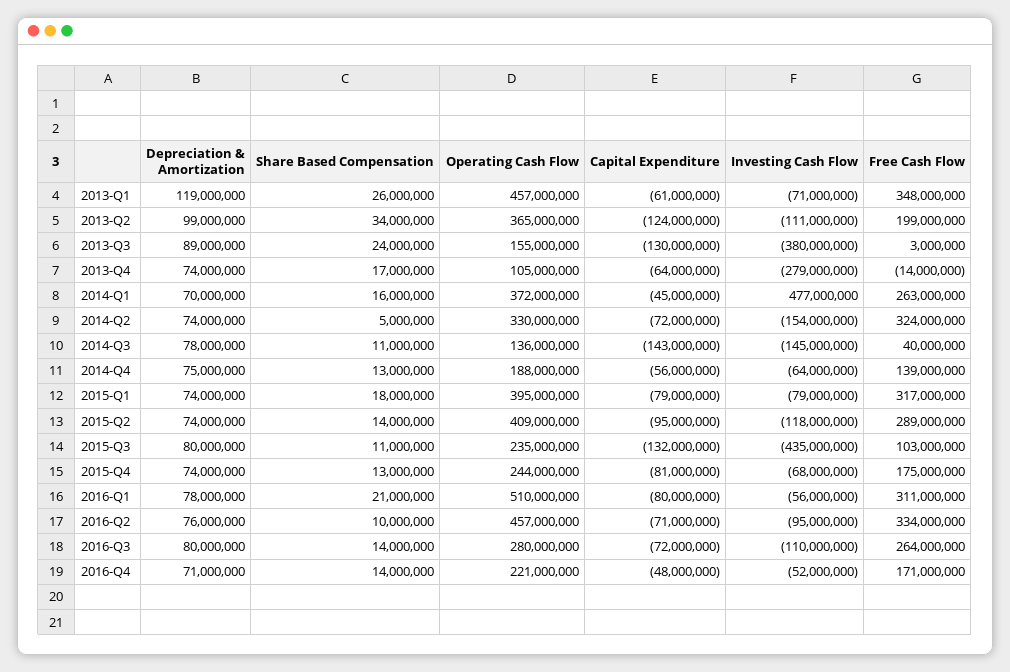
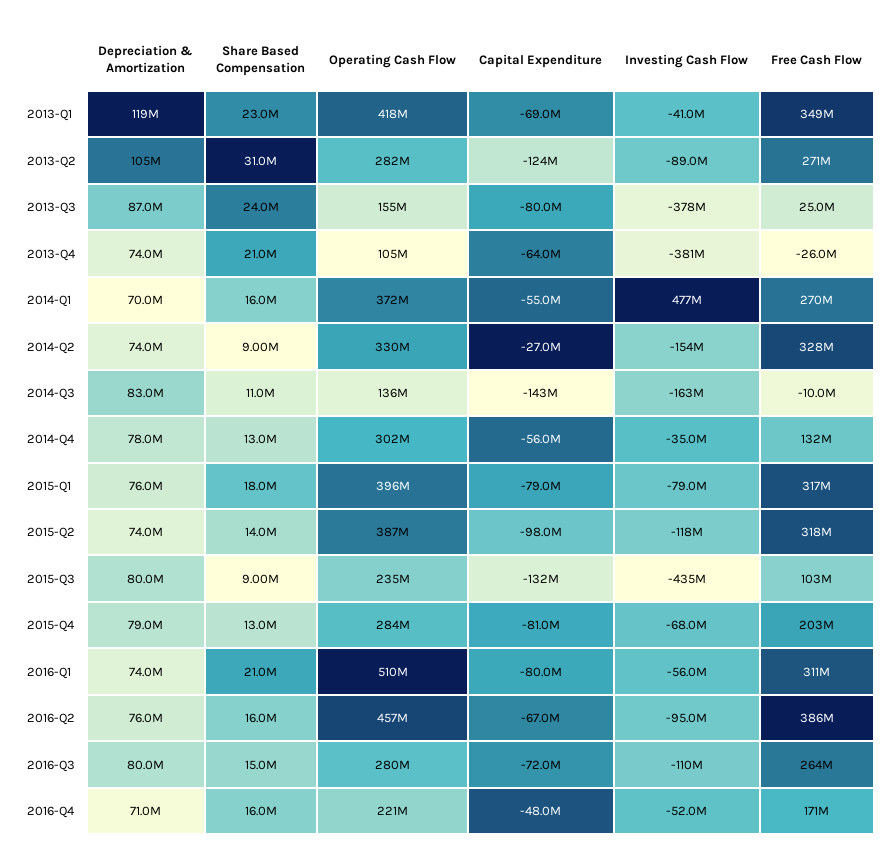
Share Based Compensation, 2013-Q1: 26000000 -> 23000000
Operating Cash Flow, 2013-Q1: 457000000 -> 418000000
Capital Expenditure, 2013-Q1: -61000000 -> -69000000
Investing Cash Flow, 2013-Q1: -71000000 -> -41000000
Free Cash Flow, 2013-Q1: 348000000 -> 349000000
Depreciation & Amortization, 2013-Q2: 99000000 -> 105000000
Share Based Compensation, 2013-Q2: 34000000 -> 31000000
Operating Cash Flow, 2013-Q2: 365000000 -> 282000000
Investing Cash Flow, 2013-Q2: -111000000 -> -89000000
Free Cash Flow, 2013-Q2: 199000000 -> 271000000
Depreciation & Amortization, 2013-Q3: 89000000 -> 87000000
Capital Expenditure, 2013-Q3: -130000000 -> -80000000
Investing Cash Flow, 2013-Q3: -380000000 -> -378000000
Free Cash Flow, 2013-Q3: 3000000 -> 25000000
Share Based Compensation, 2013-Q4: 17000000 -> 21000000
Investing Cash Flow, 2013-Q4: -279000000 -> -381000000
Free Cash Flow, 2013-Q4: -14000000 -> -26000000
Capital Expenditure, 2014-Q1: -45000000 -> -55000000
Free Cash Flow, 2014-Q1: 263000000 -> 270000000
Share Based Compensation, 2014-Q2: 5000000 -> 9000000
Capital Expenditure, 2014-Q2: -72000000 -> -27000000
Free Cash Flow, 2014-Q2: 324000000 -> 328000000
Depreciation & Amortization, 2014-Q3: 78000000 -> 83000000
Investing Cash Flow, 2014-Q3: -145000000 -> -163000000
Free Cash Flow, 2014-Q3: 40000000 -> -10000000
Depreciation & Amortization, 2014-Q4: 75000000 -> 78000000
Operating Cash Flow, 2014-Q4: 188000000 -> 302000000
Investing Cash Flow, 2014-Q4: -64000000 -> -35000000
Free Cash Flow, 2014-Q4: 139000000 -> 132000000
Depreciation & Amortization, 2015-Q1: 74000000 -> 76000000
Operating Cash Flow, 2015-Q1: 395000000 -> 396000000
Operating Cash Flow, 2015-Q2: 409000000 -> 387000000
Capital Expenditure, 2015-Q2: -95000000 -> -98000000
Free Cash Flow, 2015-Q2: 289000000 -> 318000000
Share Based Compensation, 2015-Q3: 11000000 -> 9000000
Depreciation & Amortization, 2015-Q4: 74000000 -> 79000000
Operating Cash Flow, 2015-Q4: 244000000 -> 284000000
Free Cash Flow, 2015-Q4: 175000000 -> 203000000
Depreciation & Amortization, 2016-Q1: 78000000 -> 74000000
Share Based Compensation, 2016-Q2: 10000000 -> 16000000
Capital Expenditure, 2016-Q2: -71000000 -> -67000000
Free Cash Flow, 2016-Q2: 334000000 -> 386000000
Share Based Compensation, 2016-Q3: 14000000 -> 15000000
Share Based Compensation, 2016-Q4: 14000000 -> 16000000

